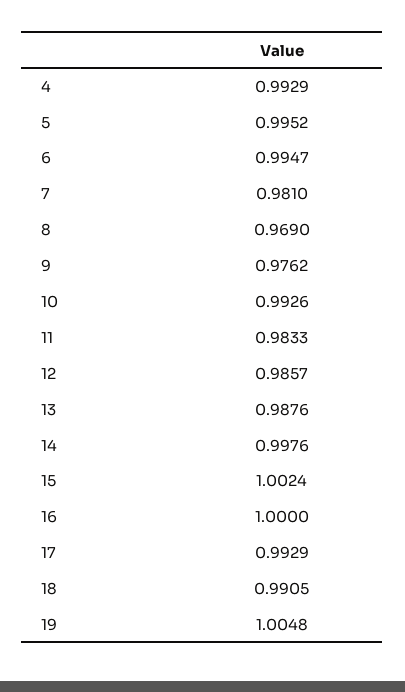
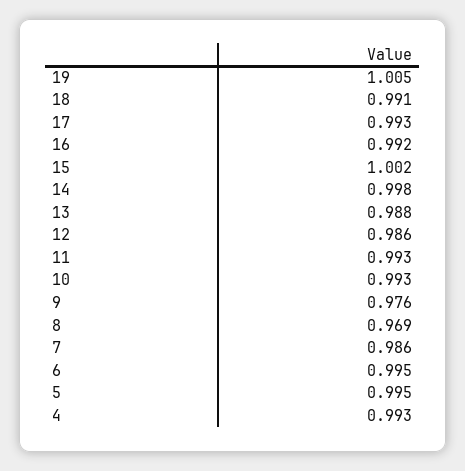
7: 0.981 -> 0.986
11: 0.9833 -> 0.993
16: 1 -> 0.992

